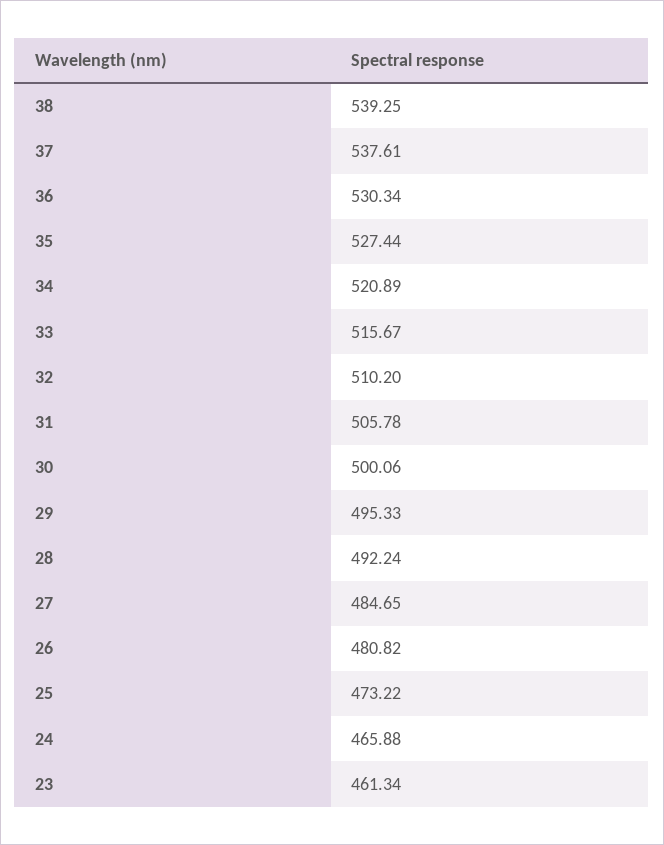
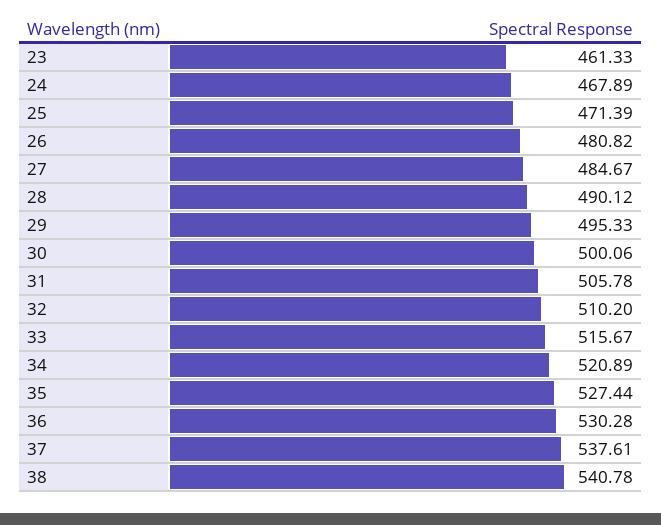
38: 539.25 -> 540.78
36: 530.34 -> 530.28
28: 492.24 -> 490.12
27: 484.65 -> 484.67
25: 473.22 -> 471.39
24: 465.88 -> 467.89
23: 461.34 -> 461.33

